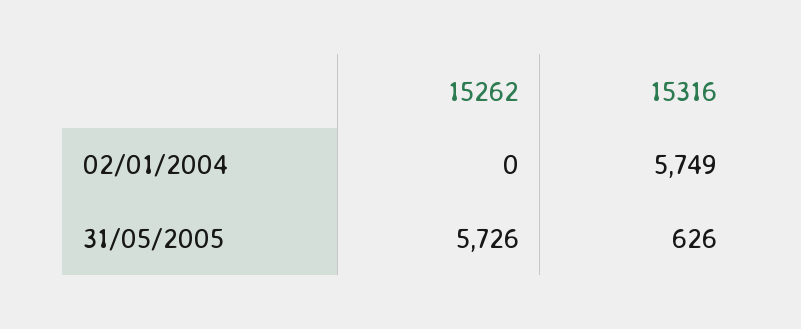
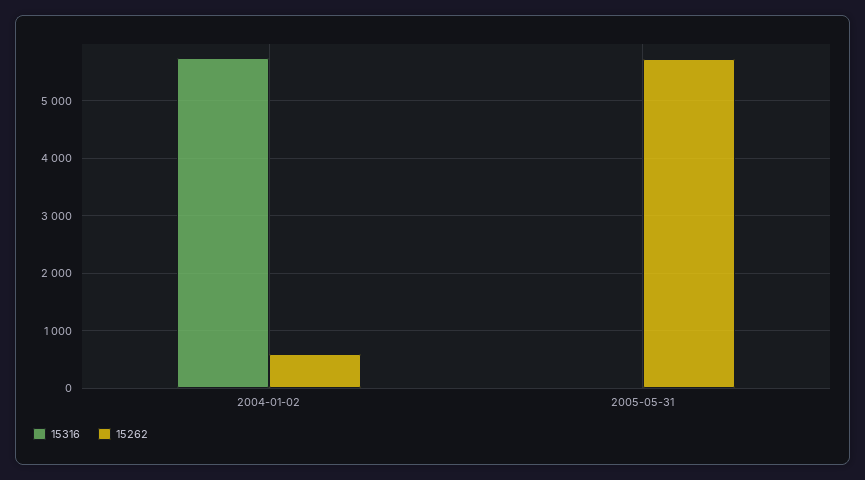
15262, 02/01/2004: 0 -> 600
15316, 31/05/2005: 626 -> 0

